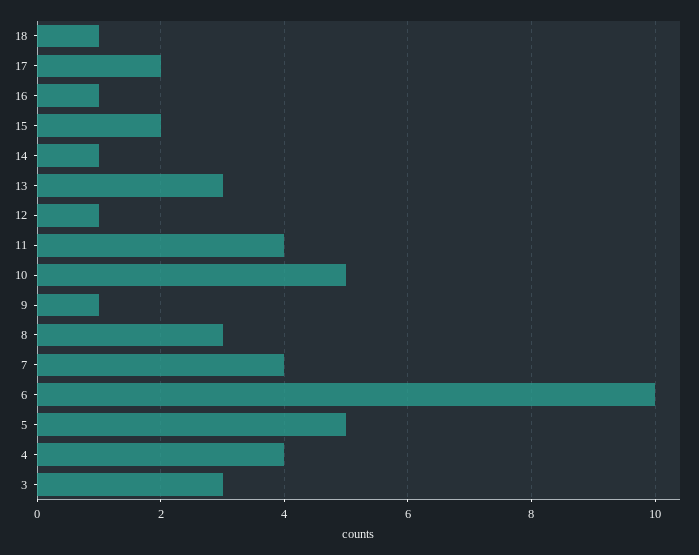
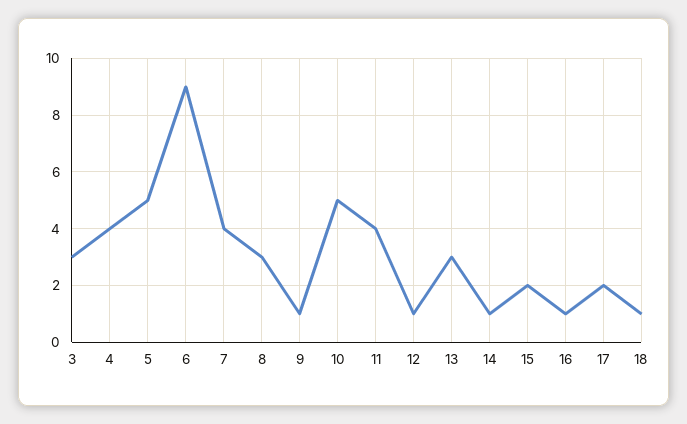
6: 10 -> 9

